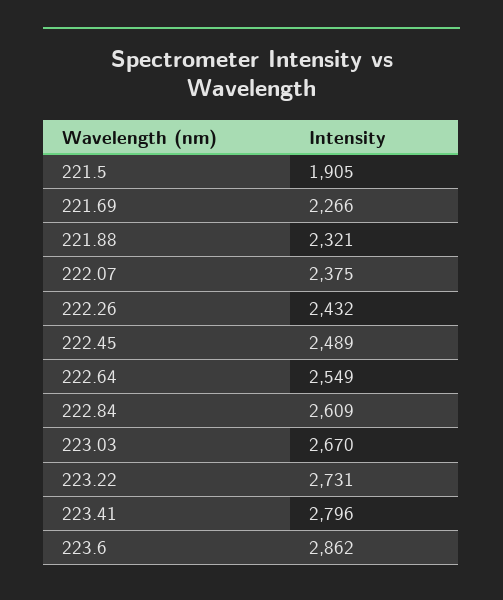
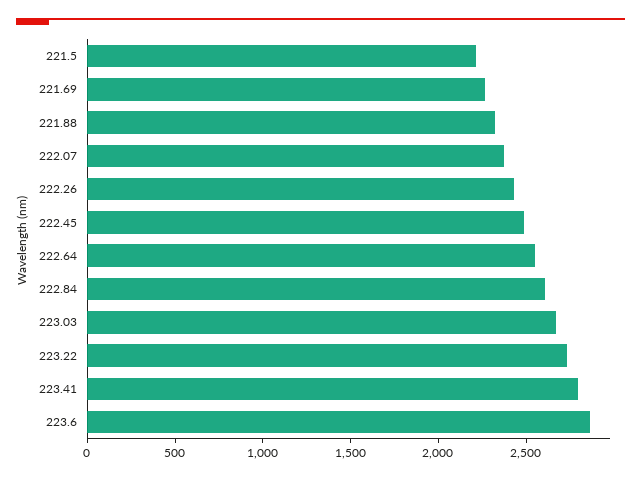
221.5: 1905 -> 2200

